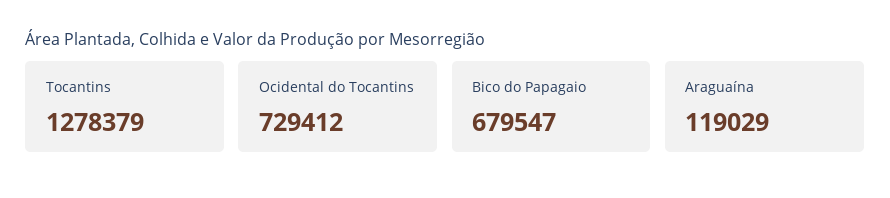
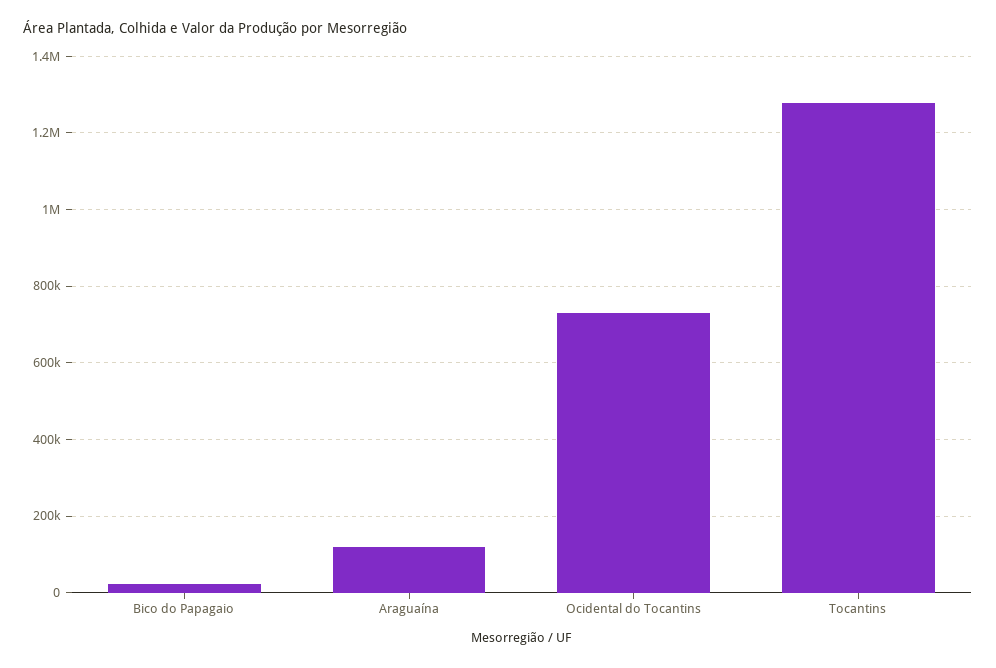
Bico do Papagaio: 679547 -> 20000

